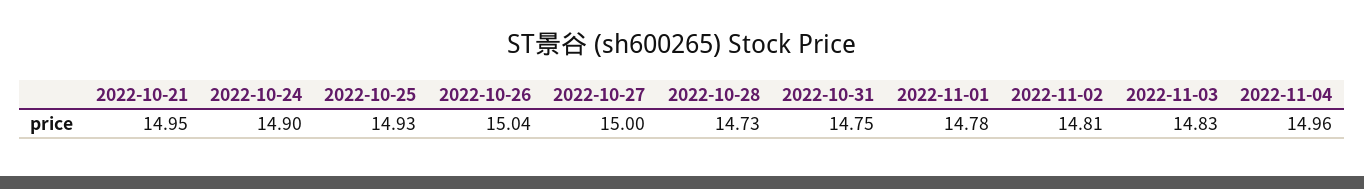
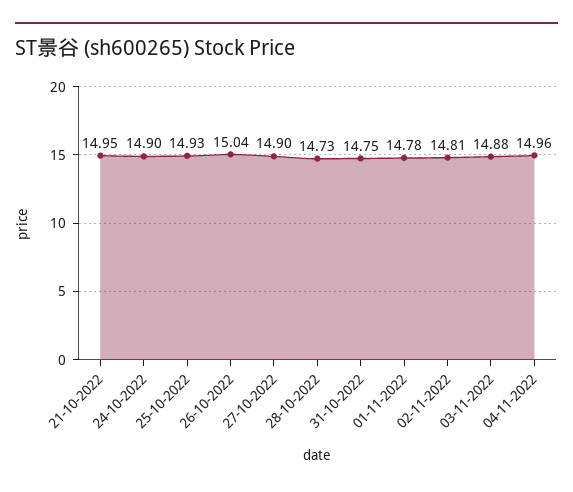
2022-10-27: 15 -> 14.9
2022-11-03: 14.83 -> 14.88

